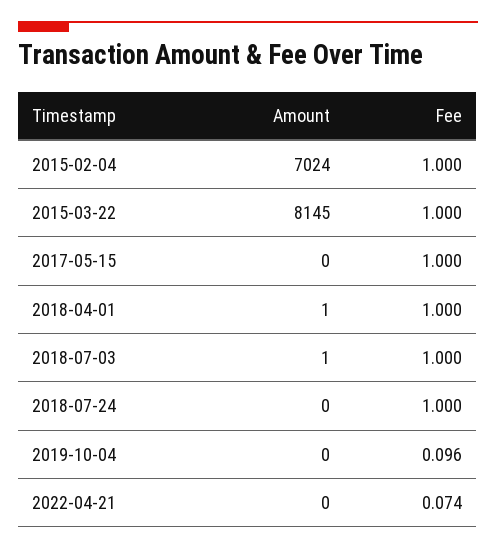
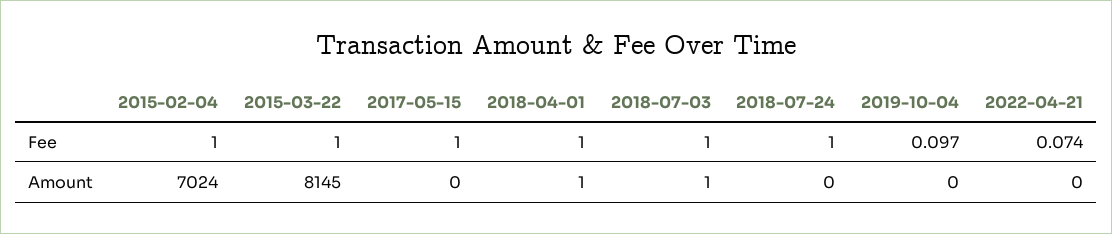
Fee, 2019-10-04: 0.096 -> 0.097

